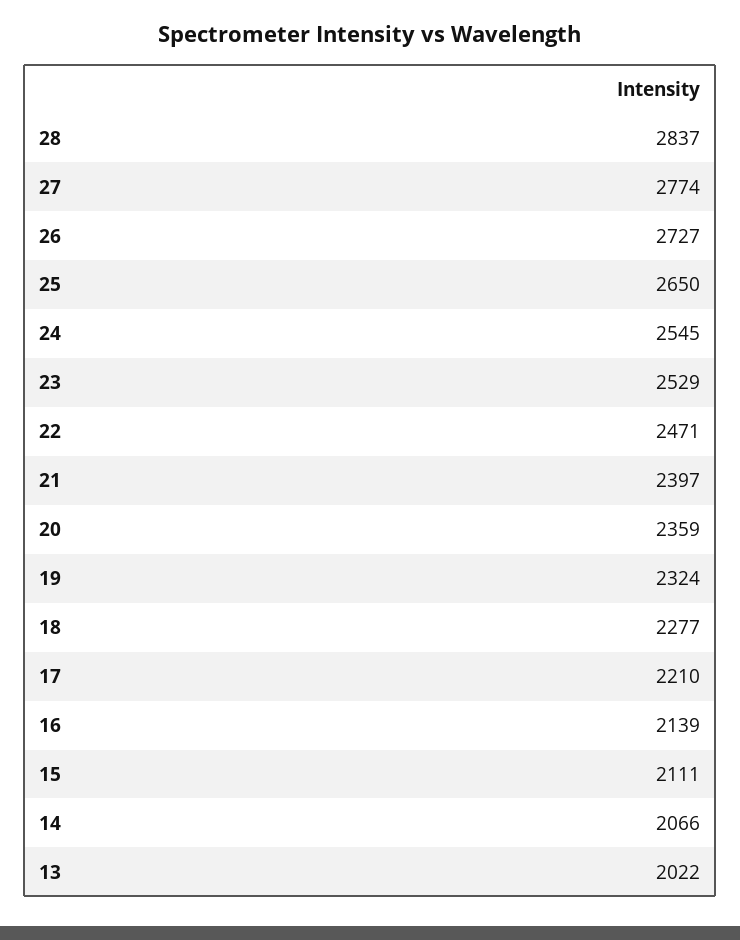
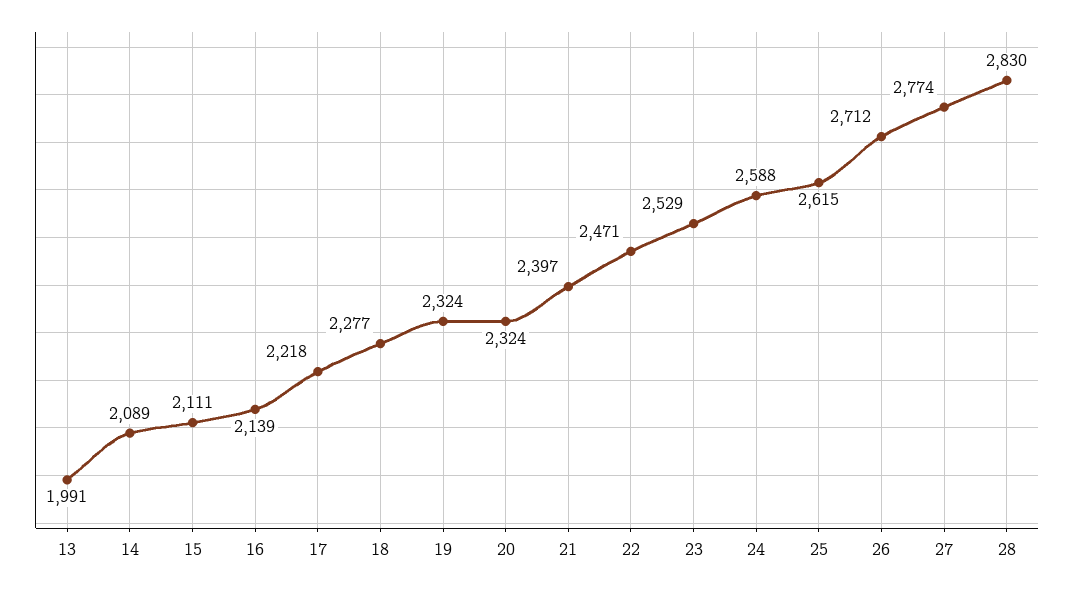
28: 2837 -> 2830
26: 2727 -> 2712
25: 2650 -> 2615
24: 2545 -> 2588
20: 2359 -> 2324
17: 2210 -> 2218
14: 2066 -> 2089
13: 2022 -> 1991

